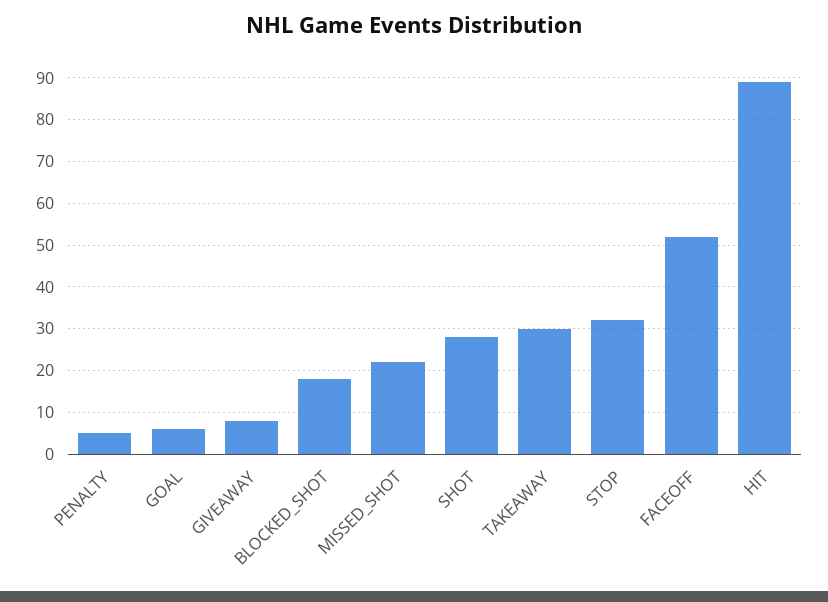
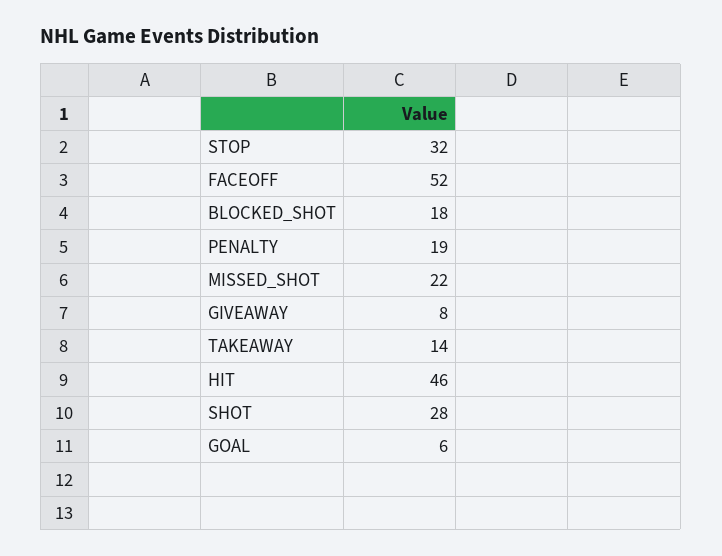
PENALTY: 5 -> 19
TAKEAWAY: 30 -> 14
HIT: 90 -> 46

